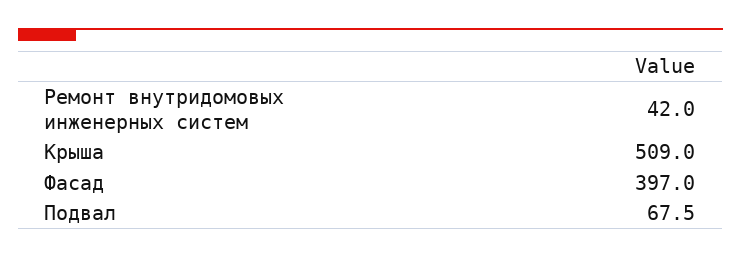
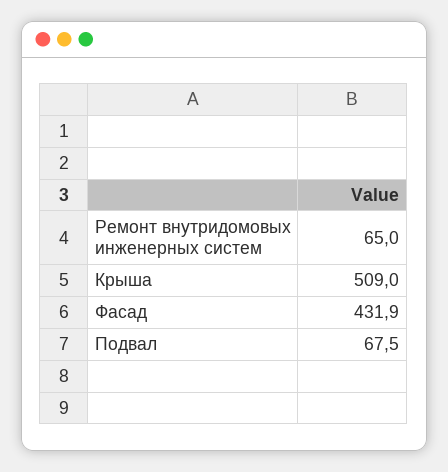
Ремонт внутридомовых инженерных систем: 42 -> 65
Фасад: 397 -> 431.9

